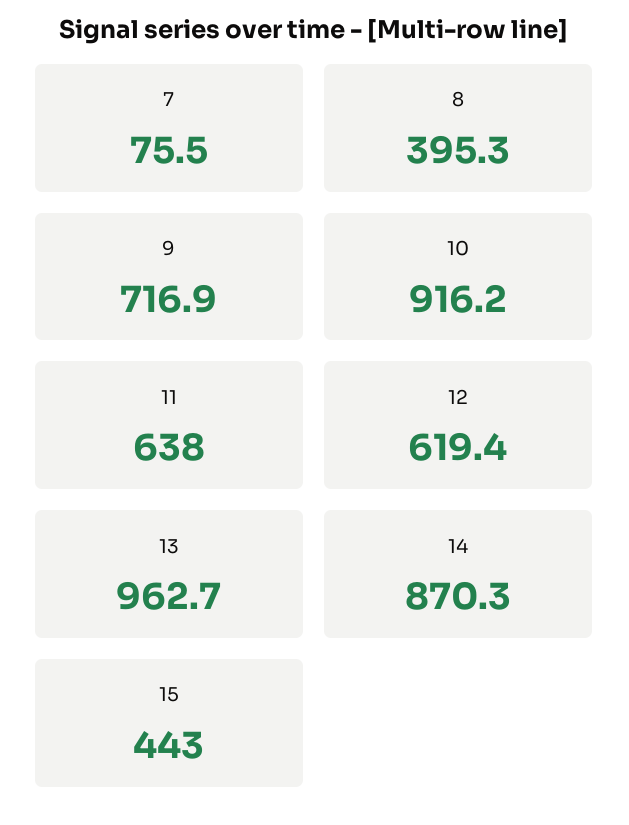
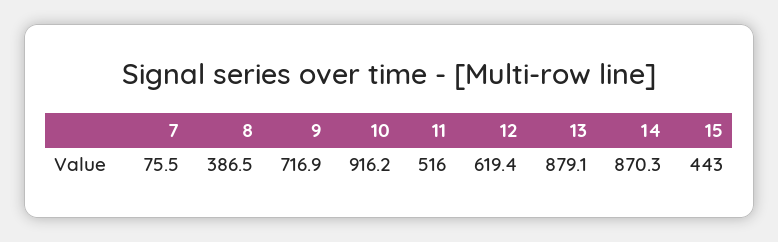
8: 395.3 -> 386.5
11: 638 -> 516
13: 962.7 -> 879.1

